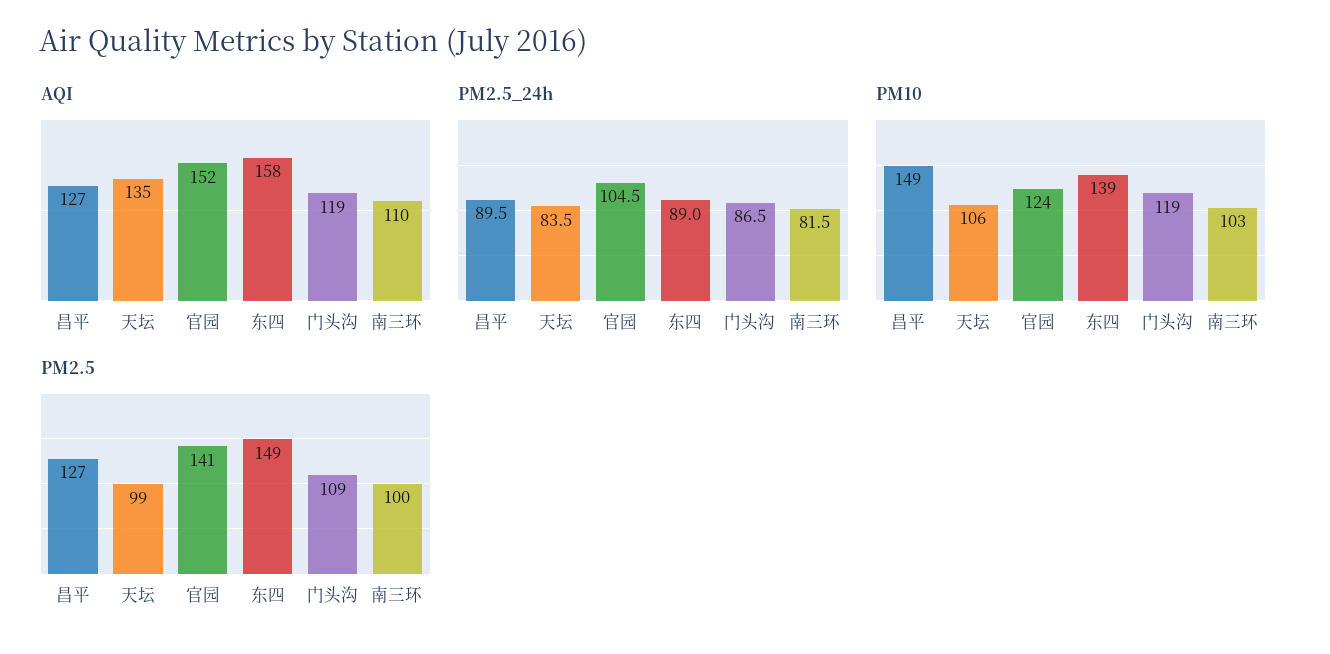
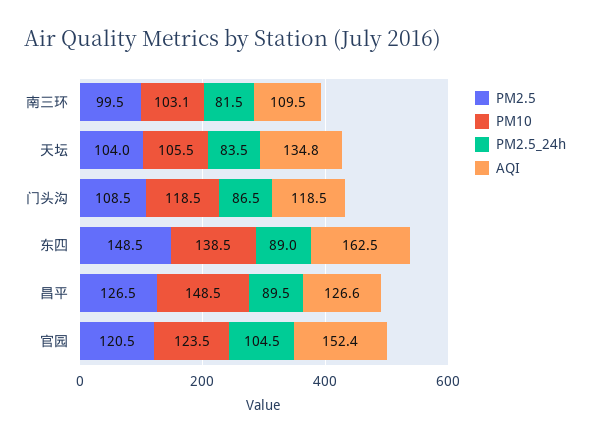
AQI, 东四: 158 -> 162.5
PM2.5, 天坛: 99 -> 104
PM2.5, 官园: 141 -> 120.5

